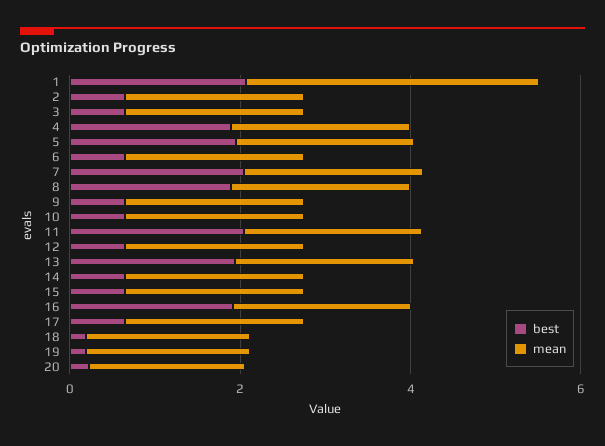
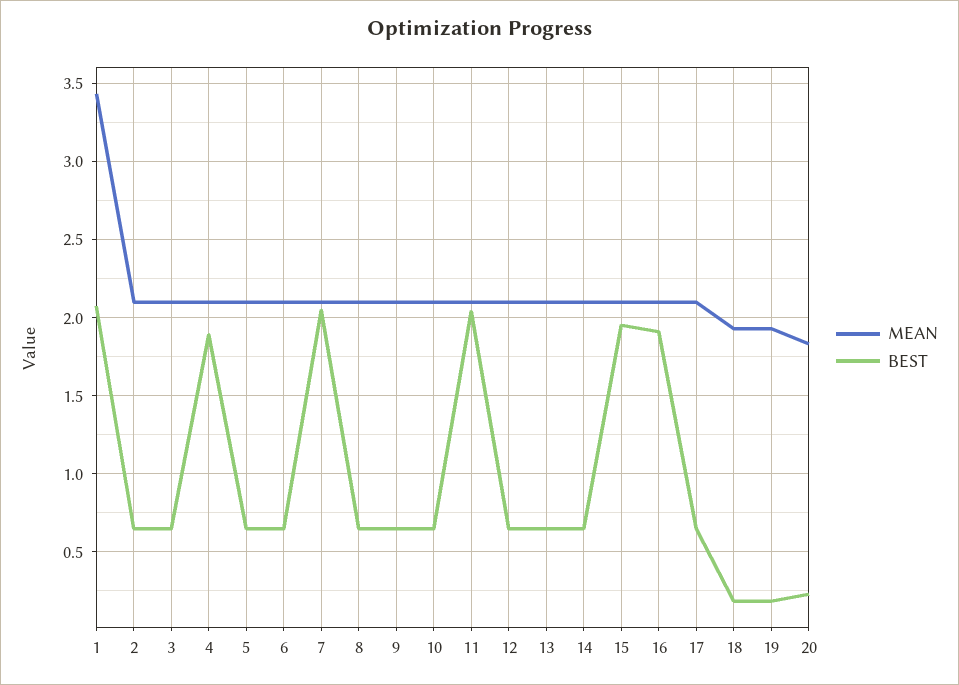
best, 5: 2 -> 0.65
best, 8: 2 -> 0.65
best, 13: 2 -> 0.65
best, 15: 0.5 -> 1.95

